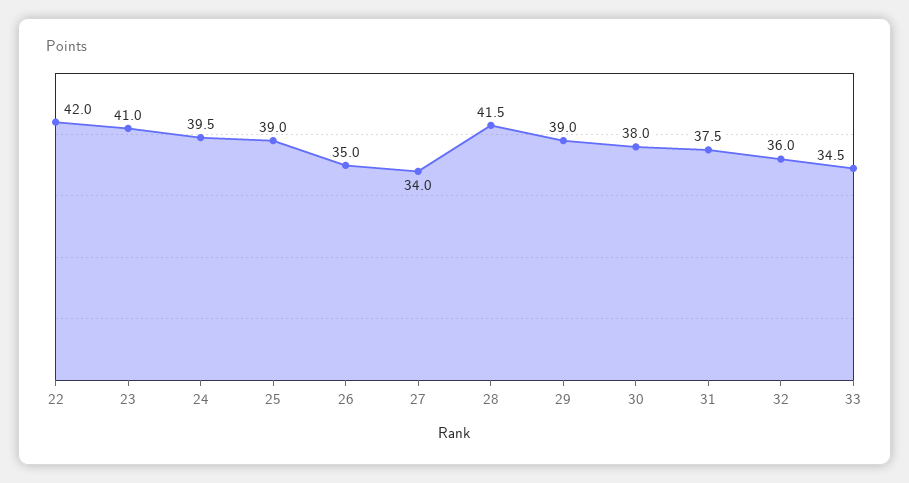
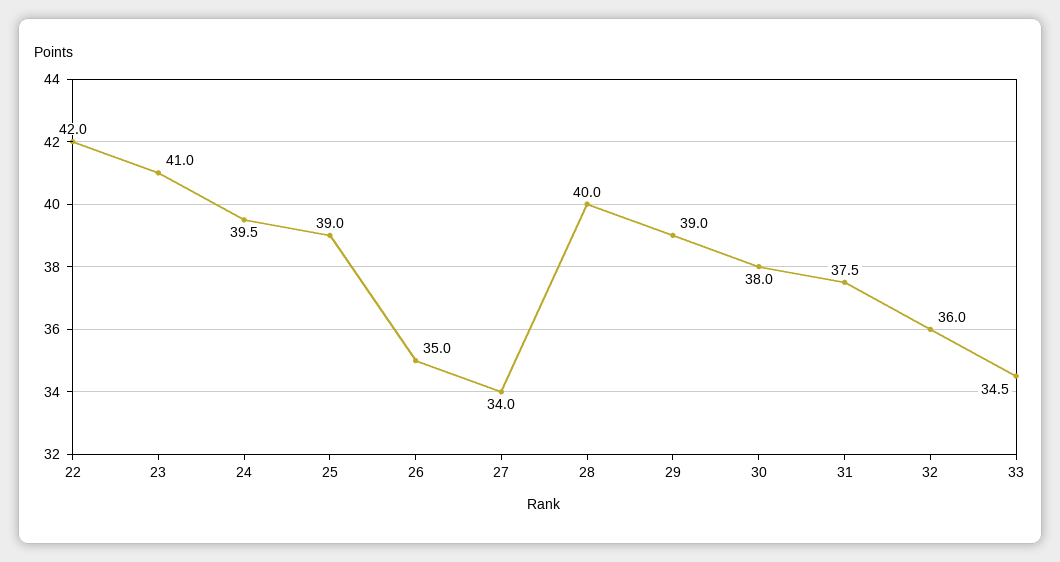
28: 41.5 -> 40

